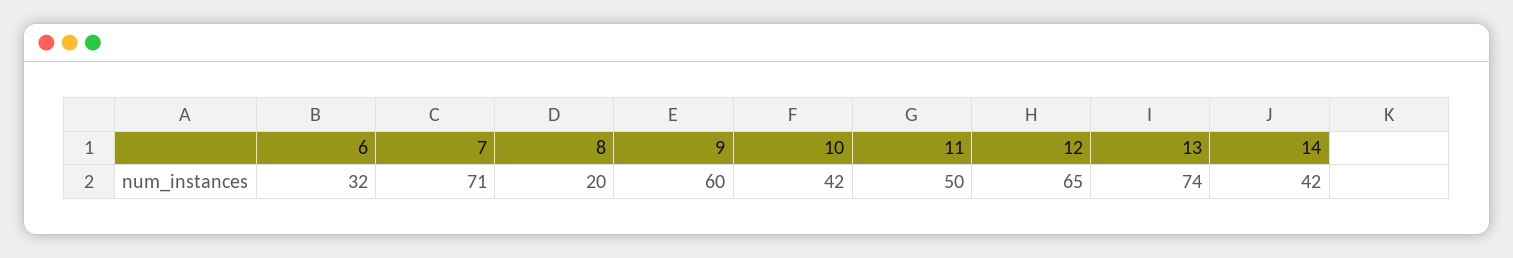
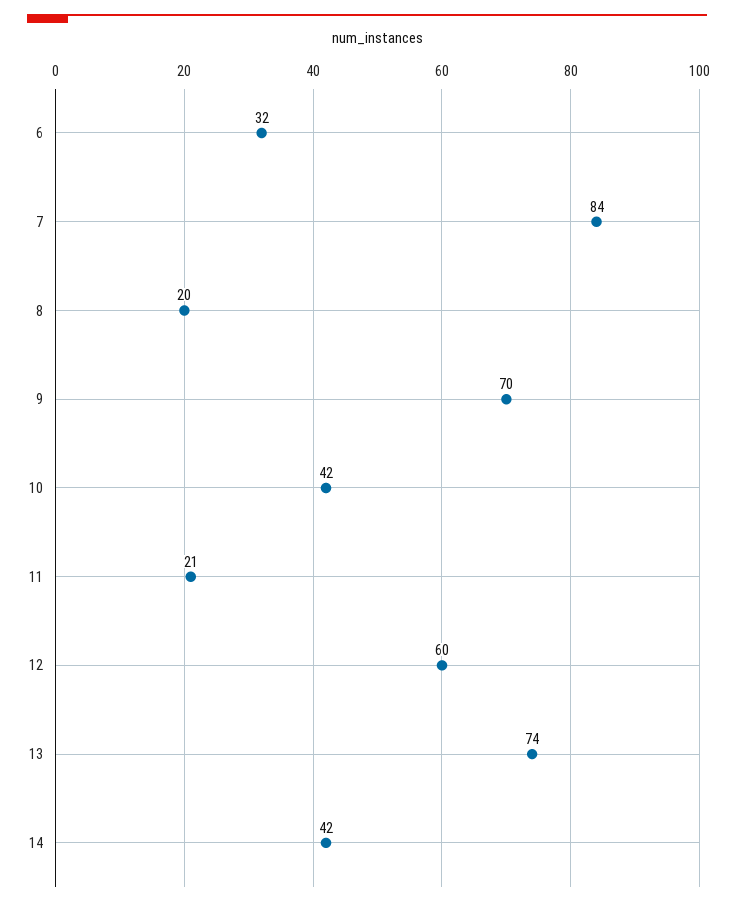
7: 71 -> 84
9: 60 -> 70
11: 50 -> 21
12: 65 -> 60

